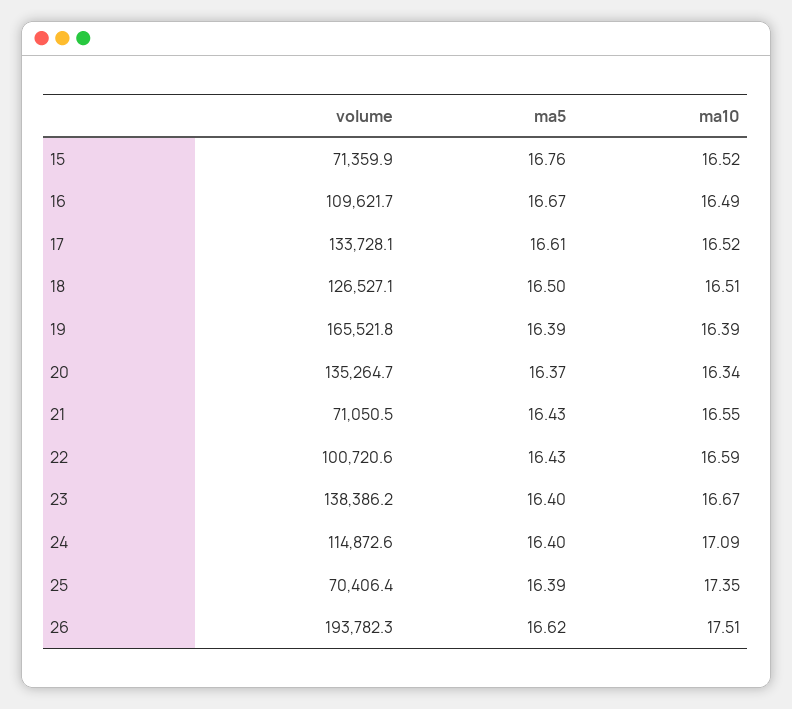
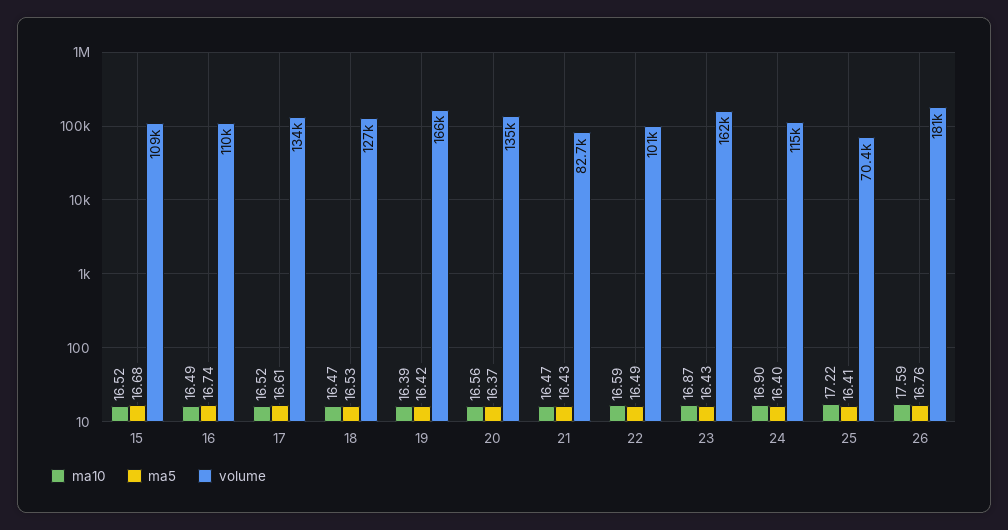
volume, 15: 71359.9 -> 109000
ma5, 15: 16.76 -> 16.68
ma5, 16: 16.67 -> 16.74
ma5, 18: 16.5 -> 16.53
ma10, 18: 16.51 -> 16.47
ma5, 19: 16.39 -> 16.42
ma10, 20: 16.34 -> 16.56
volume, 21: 71050.5 -> 82700
ma10, 21: 16.55 -> 16.47
ma5, 22: 16.43 -> 16.49
volume, 23: 138386.2 -> 162000
ma5, 23: 16.4 -> 16.43
ma10, 23: 16.67 -> 16.87
ma10, 24: 17.09 -> 16.9
ma5, 25: 16.39 -> 16.41
ma10, 25: 17.35 -> 17.22
volume, 26: 193782.3 -> 181000
ma5, 26: 16.62 -> 16.76
ma10, 26: 17.51 -> 17.59

